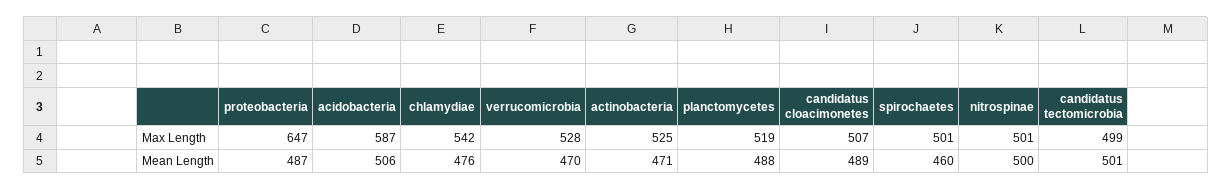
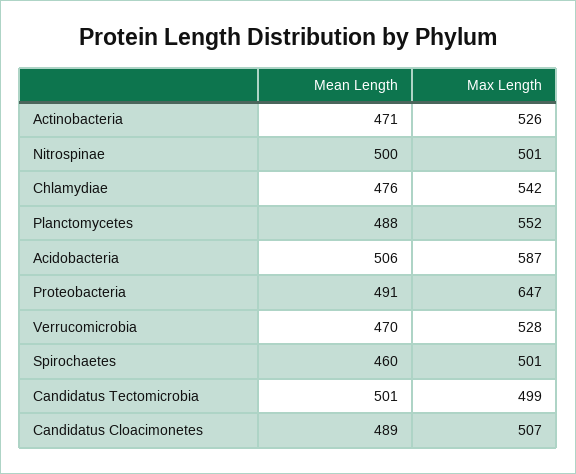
actinobacteria, Max Length: 525 -> 526
planctomycetes, Max Length: 519 -> 552
proteobacteria, Mean Length: 487 -> 491

